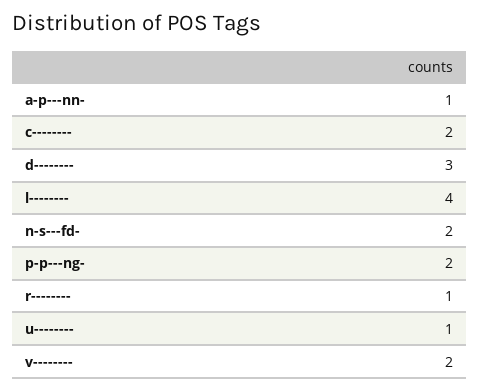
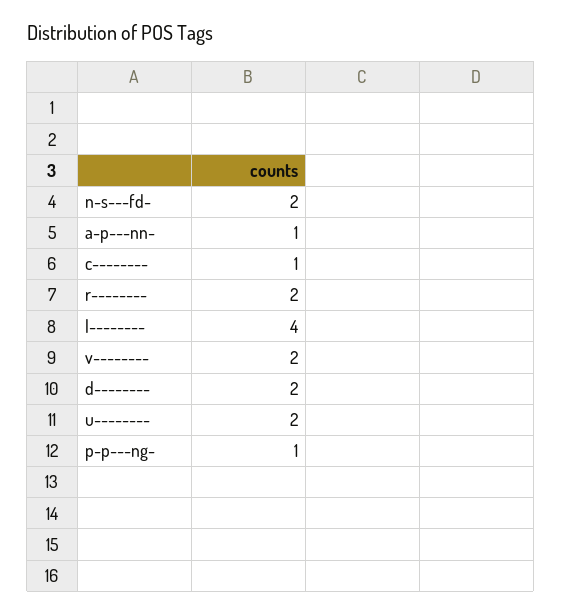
c--------: 2 -> 1
d--------: 3 -> 2
p-p---ng-: 2 -> 1
r--------: 1 -> 2
u--------: 1 -> 2

